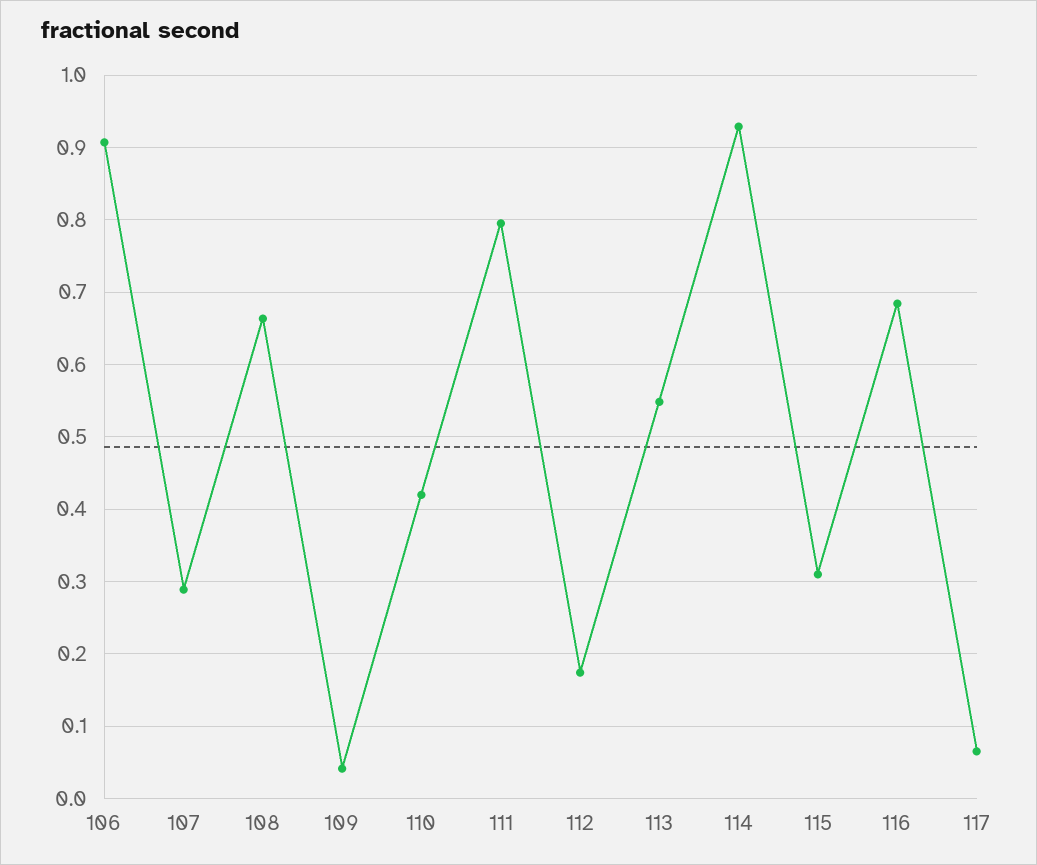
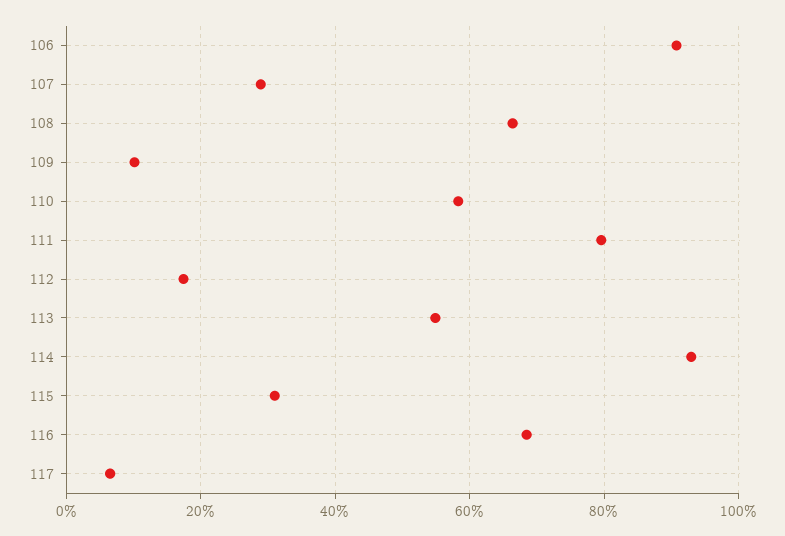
109: 0.04 -> 0.1
110: 0.42 -> 0.58

